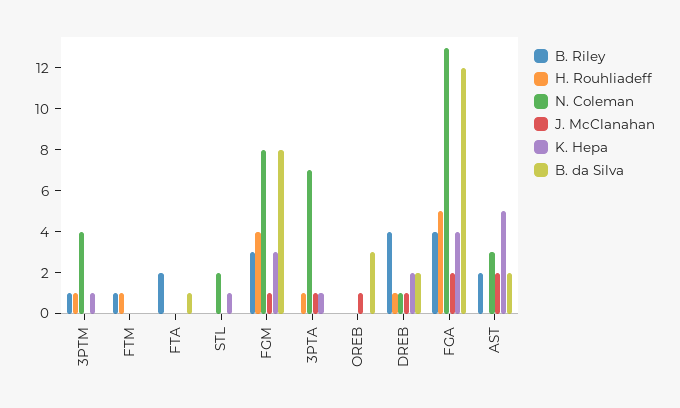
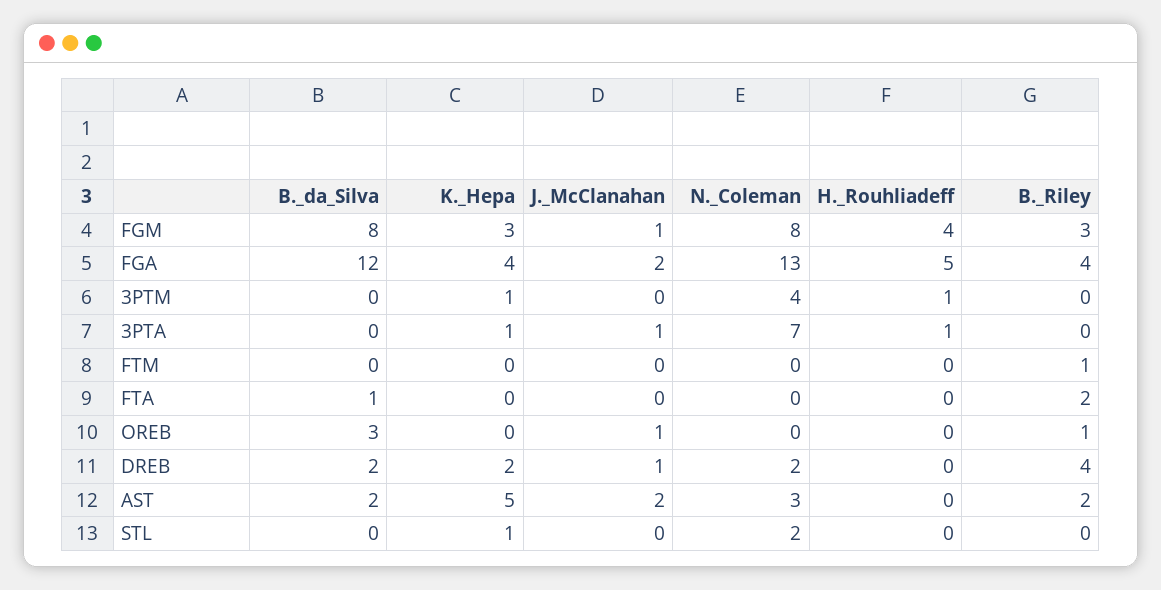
B. Riley, 3PTM: 1 -> 0
H. Rouhliadeff, FTM: 1 -> 0
B. Riley, OREB: 0 -> 1
H. Rouhliadeff, DREB: 1 -> 0
N. Coleman, DREB: 1 -> 2

